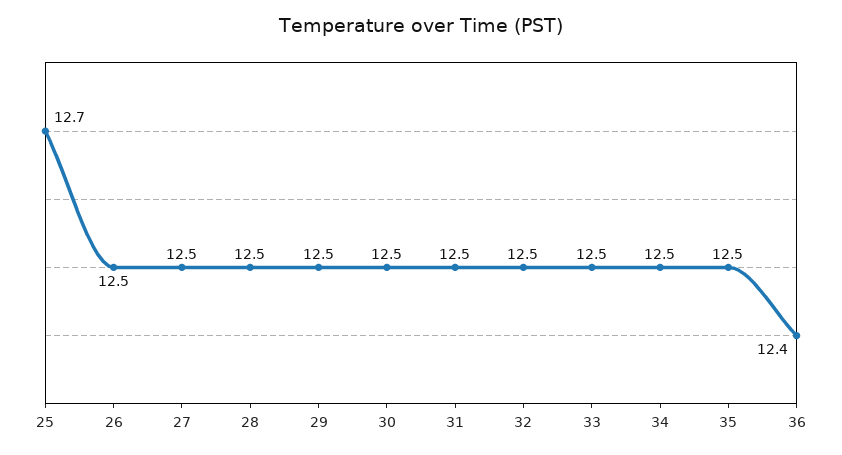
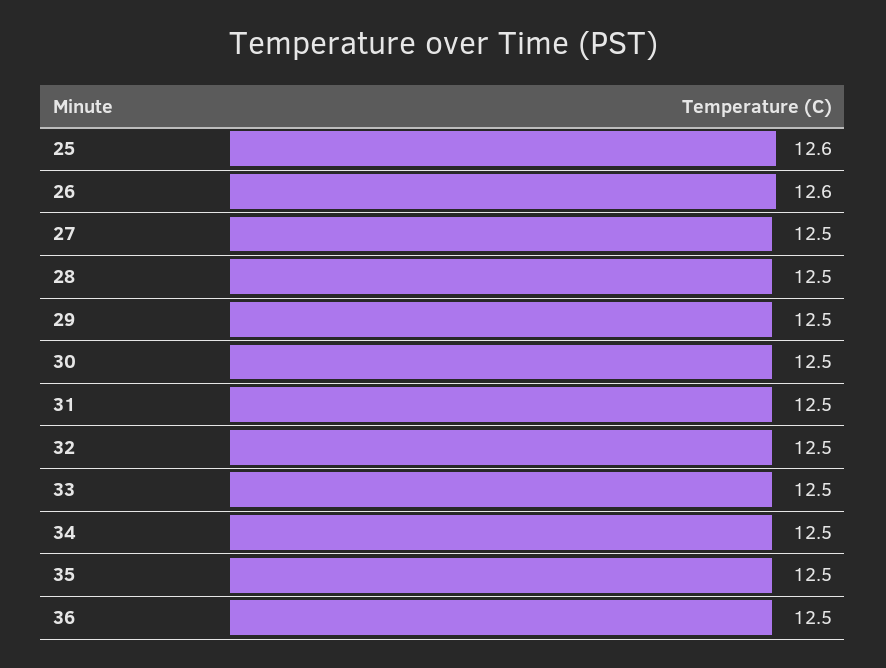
25: 12.7 -> 12.6
26: 12.5 -> 12.6
36: 12.4 -> 12.5

